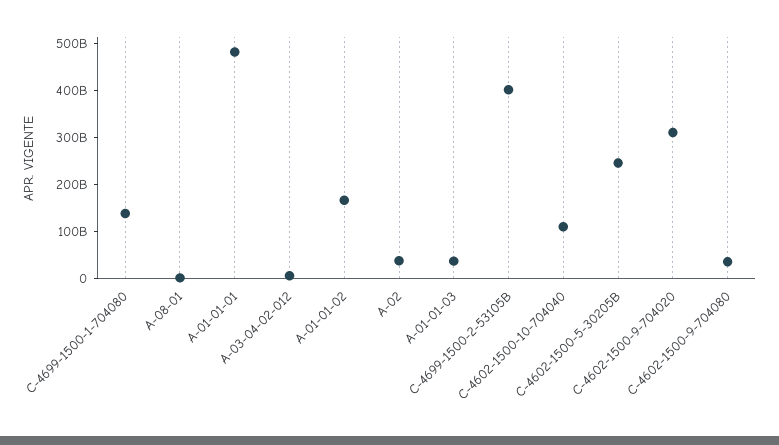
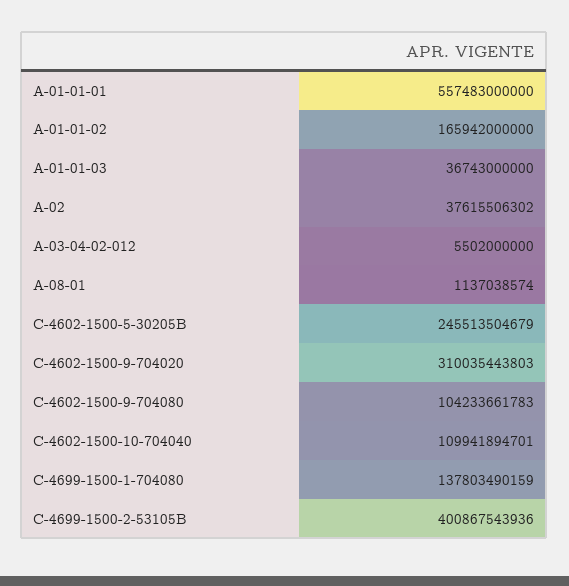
A-01-01-01: 480000000000 -> 557483000000
C-4602-1500-9-704080: 40000000000 -> 104233661783

